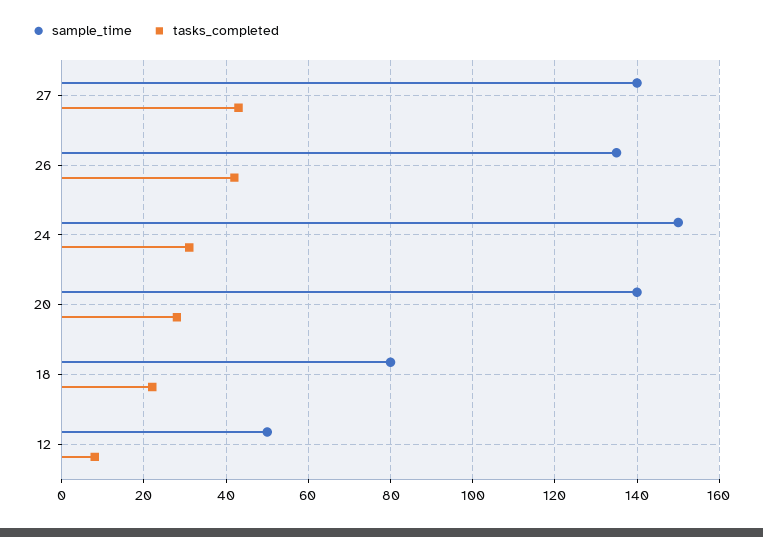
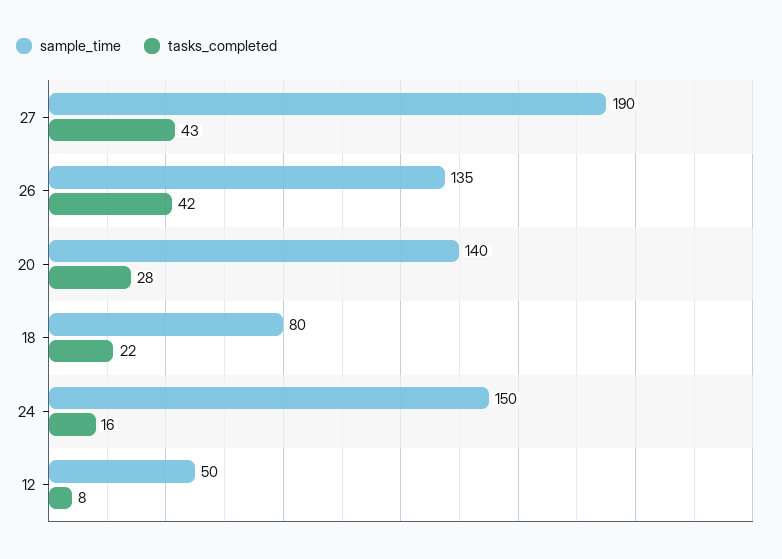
sample_time, 27: 140 -> 190
tasks_completed, 24: 30 -> 16

